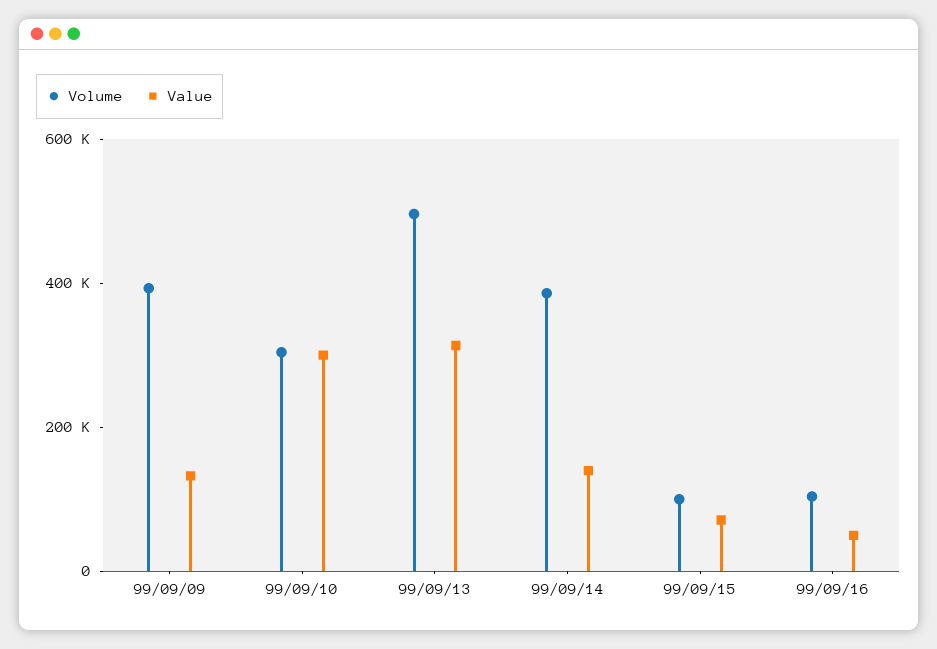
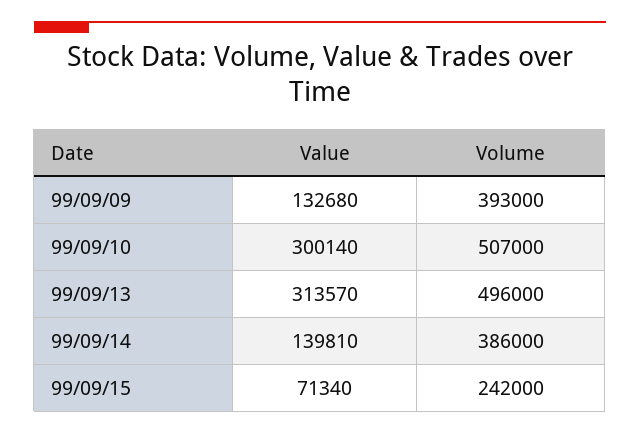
Volume, 99/09/10: 300000 -> 507000
Volume, 99/09/15: 100000 -> 242000
Volume, 99/09/16: 100000 -> none
Value, 99/09/16: 50000 -> none

